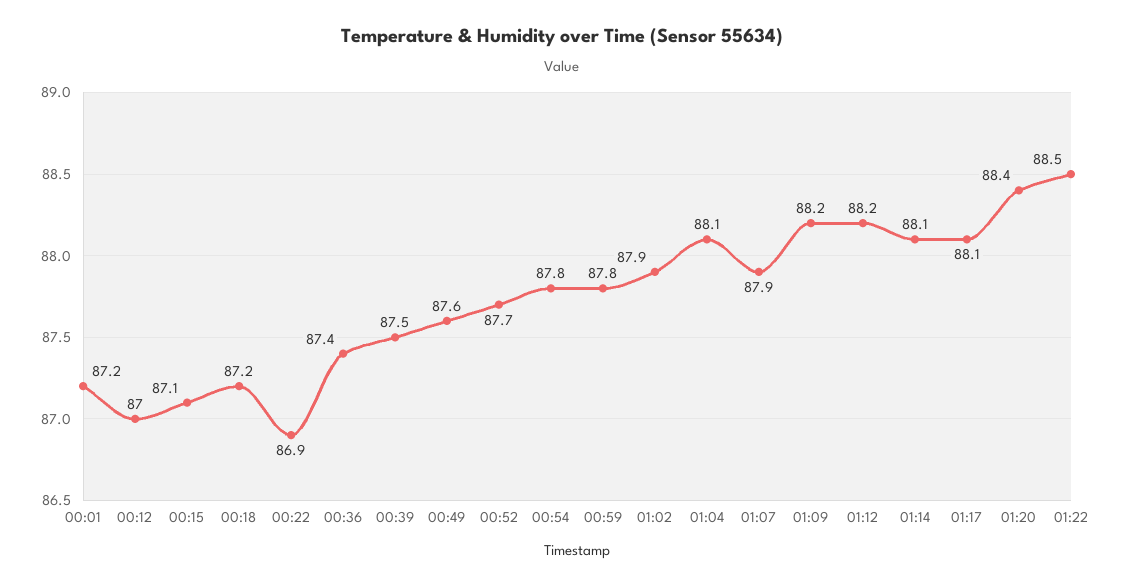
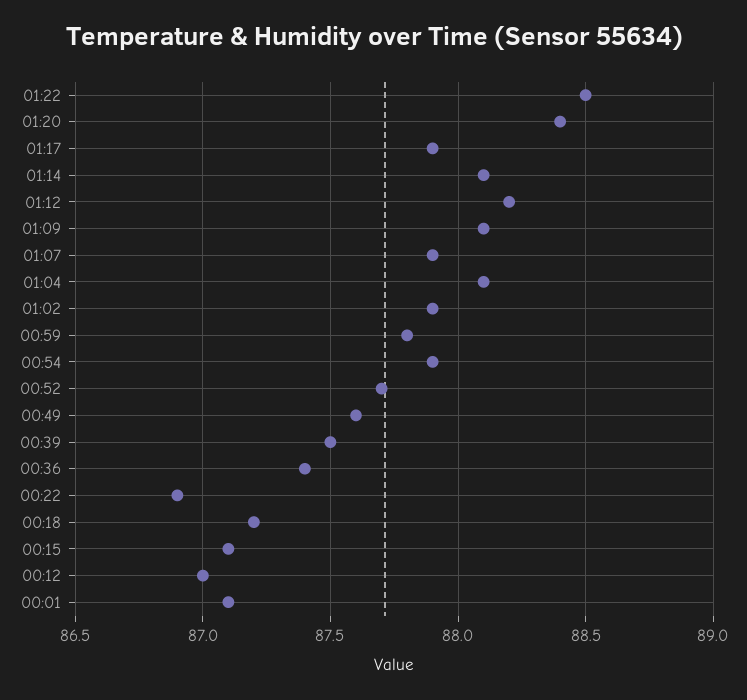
00:01: 87.2 -> 87.1
00:54: 87.8 -> 87.9
01:09: 88.2 -> 88.1
01:17: 88.1 -> 87.9

